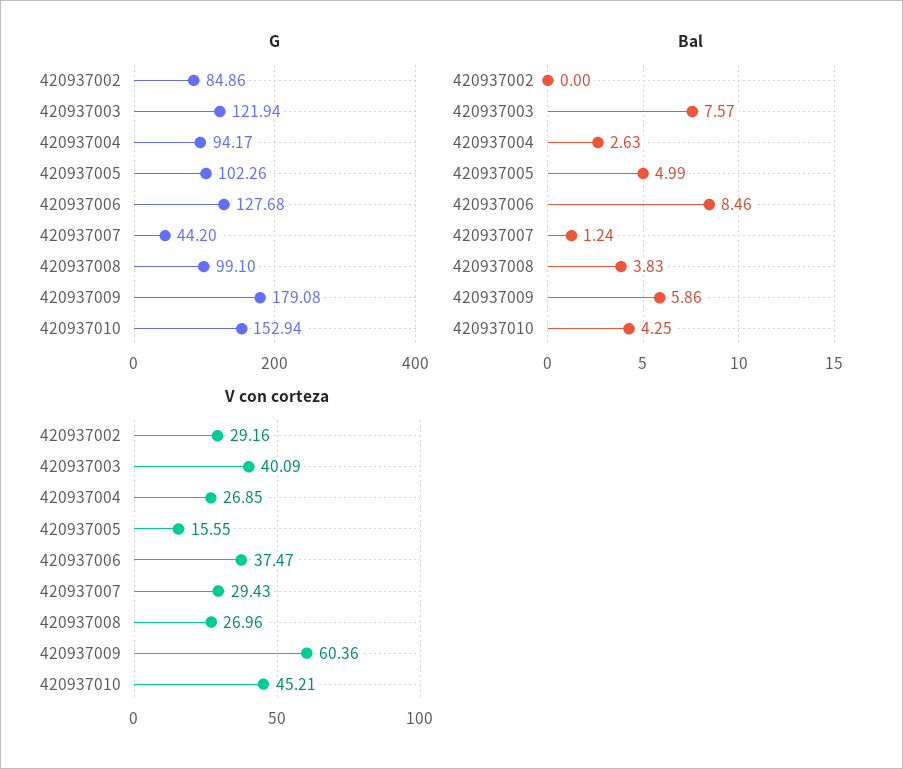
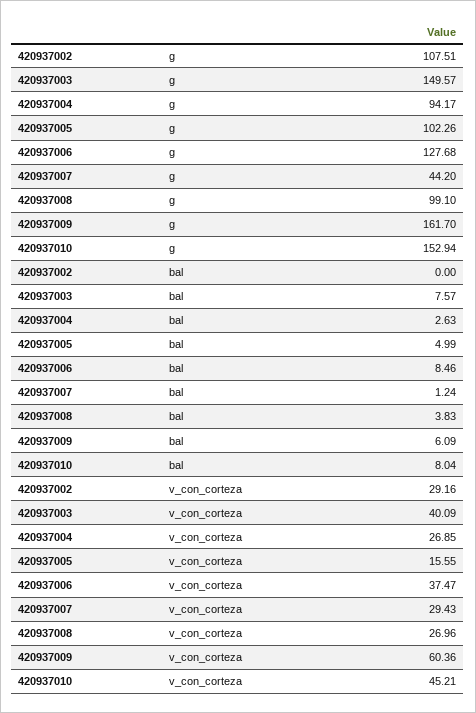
G, 420937002: 84.86 -> 107.51
G, 420937003: 121.94 -> 149.57
G, 420937009: 179.08 -> 161.7
Bal, 420937009: 5.86 -> 6.09
Bal, 420937010: 4.25 -> 8.04

